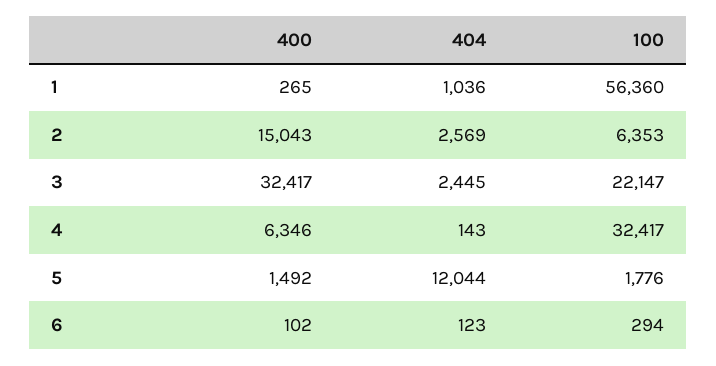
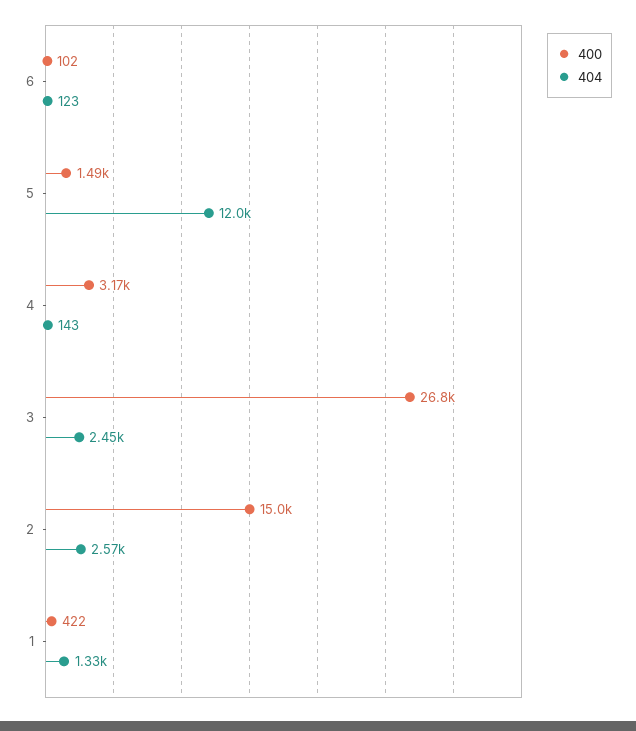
400, 1: 265 -> 422
404, 1: 1036 -> 1330
100, 1: 56360 -> none
100, 2: 6353 -> none
400, 3: 32417 -> 26800
100, 3: 22147 -> none
400, 4: 6346 -> 3170
100, 4: 32417 -> none
100, 5: 1776 -> none
100, 6: 294 -> none

